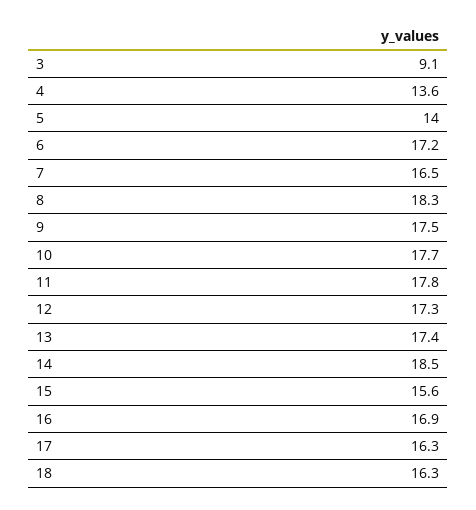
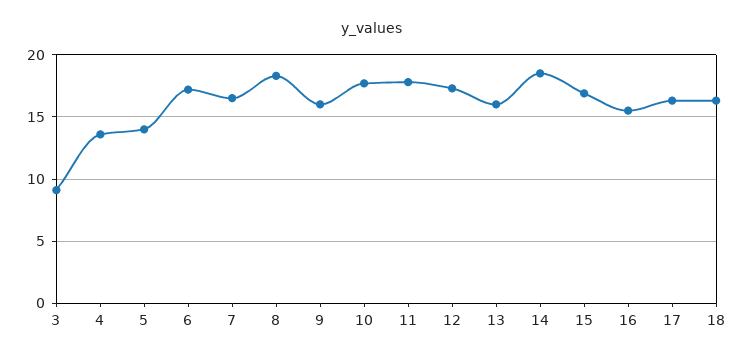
9: 17.5 -> 16
13: 17.4 -> 16
15: 15.6 -> 17
16: 16.9 -> 15.5

